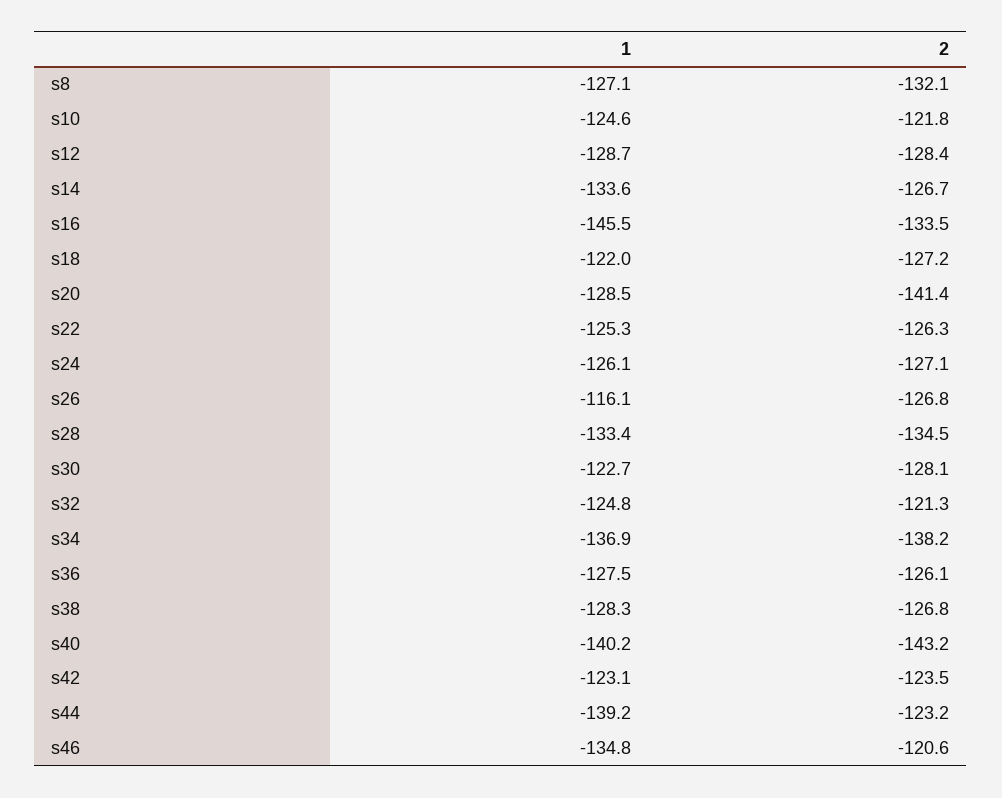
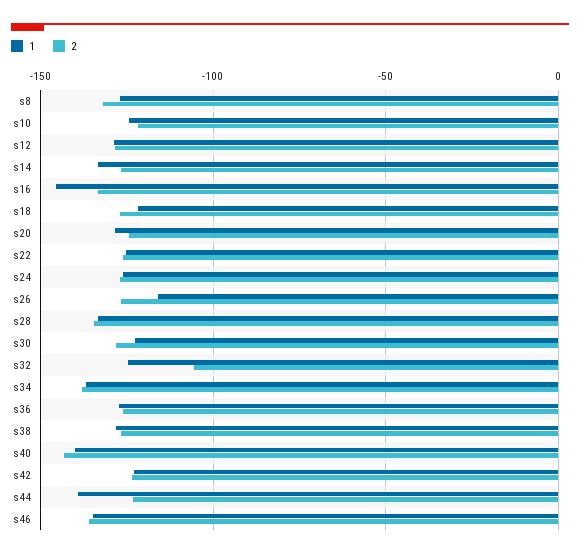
2, s20: -141.4 -> -125
2, s32: -121.3 -> -105
2, s46: -120.6 -> -135

